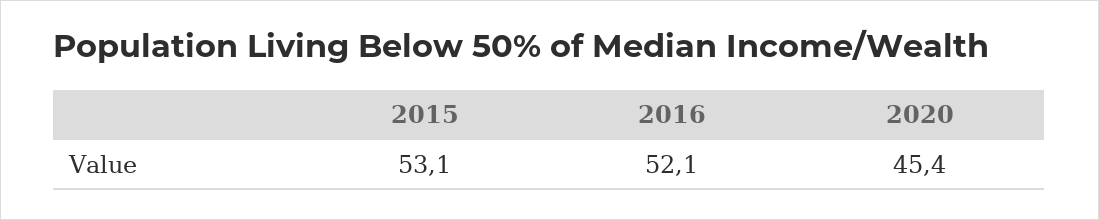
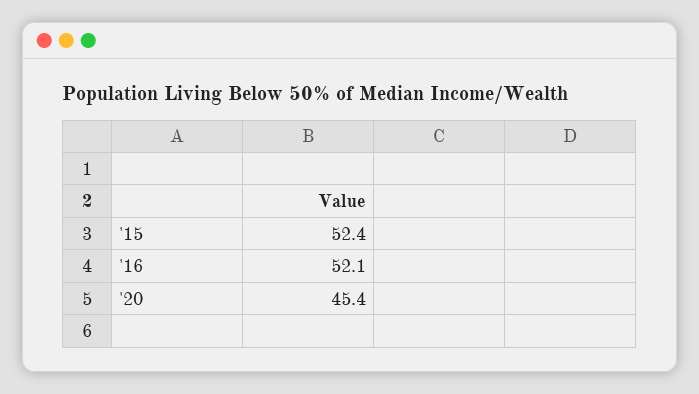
2015: 53.1 -> 52.4

